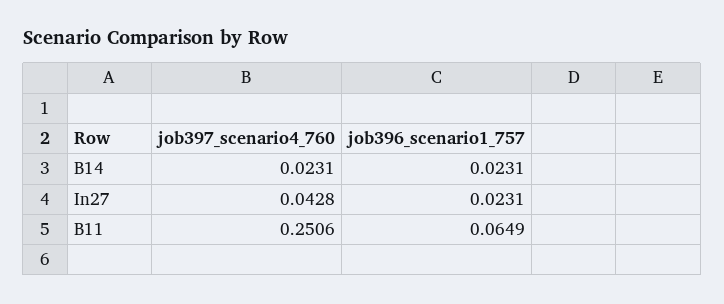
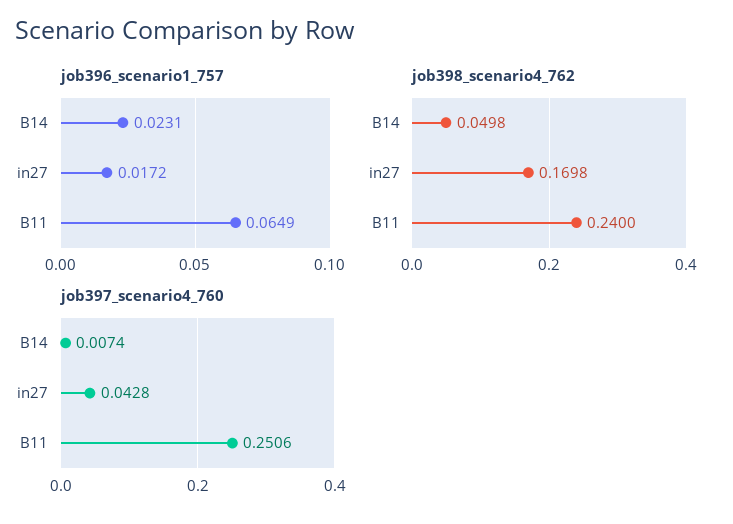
job397_scenario4_760, B14: 0.0231 -> 0.0074
job396_scenario1_757, In27: 0.0231 -> 0.0172
job398_scenario4_762, B14: none -> 0.0498
job398_scenario4_762, In27: none -> 0.1698
job398_scenario4_762, B11: none -> 0.24

